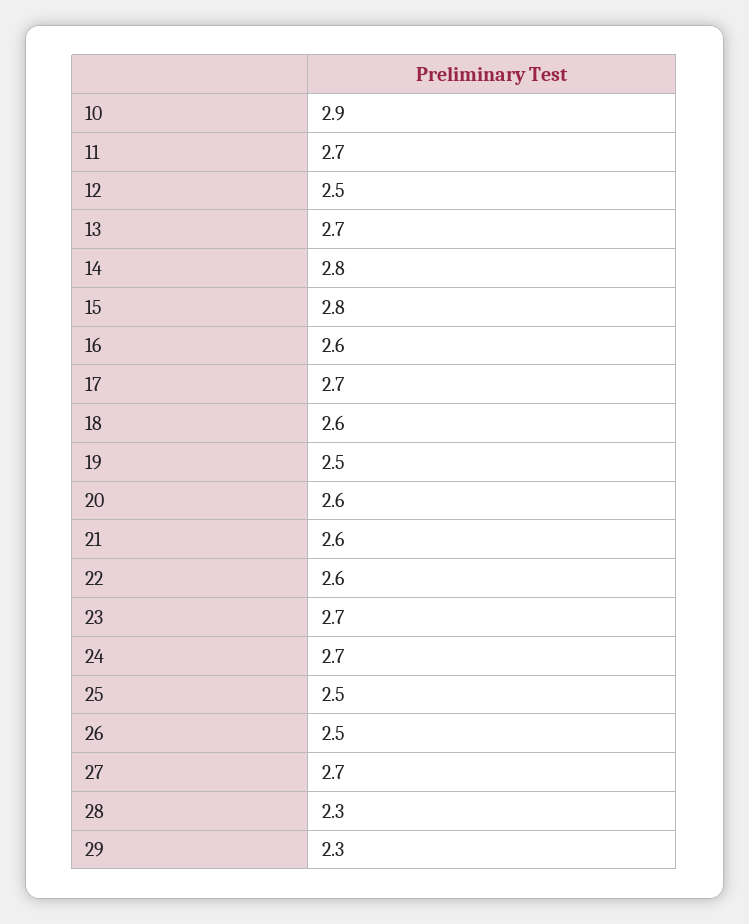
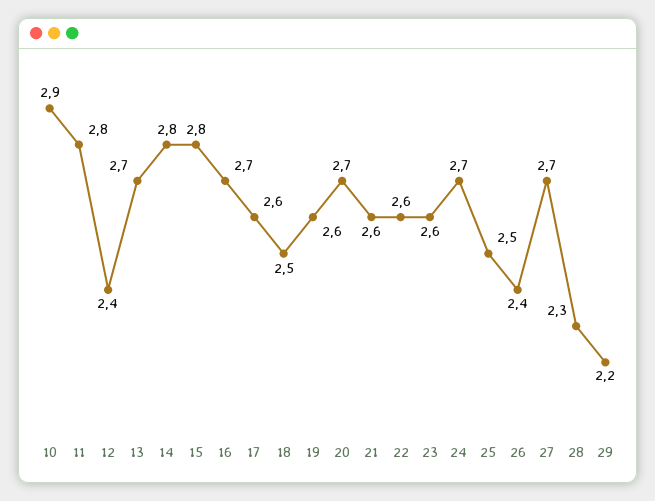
11: 2.7 -> 2.8
12: 2.5 -> 2.4
16: 2.6 -> 2.7
17: 2.7 -> 2.6
18: 2.6 -> 2.5
19: 2.5 -> 2.6
20: 2.6 -> 2.7
23: 2.7 -> 2.6
26: 2.5 -> 2.4
29: 2.3 -> 2.2

